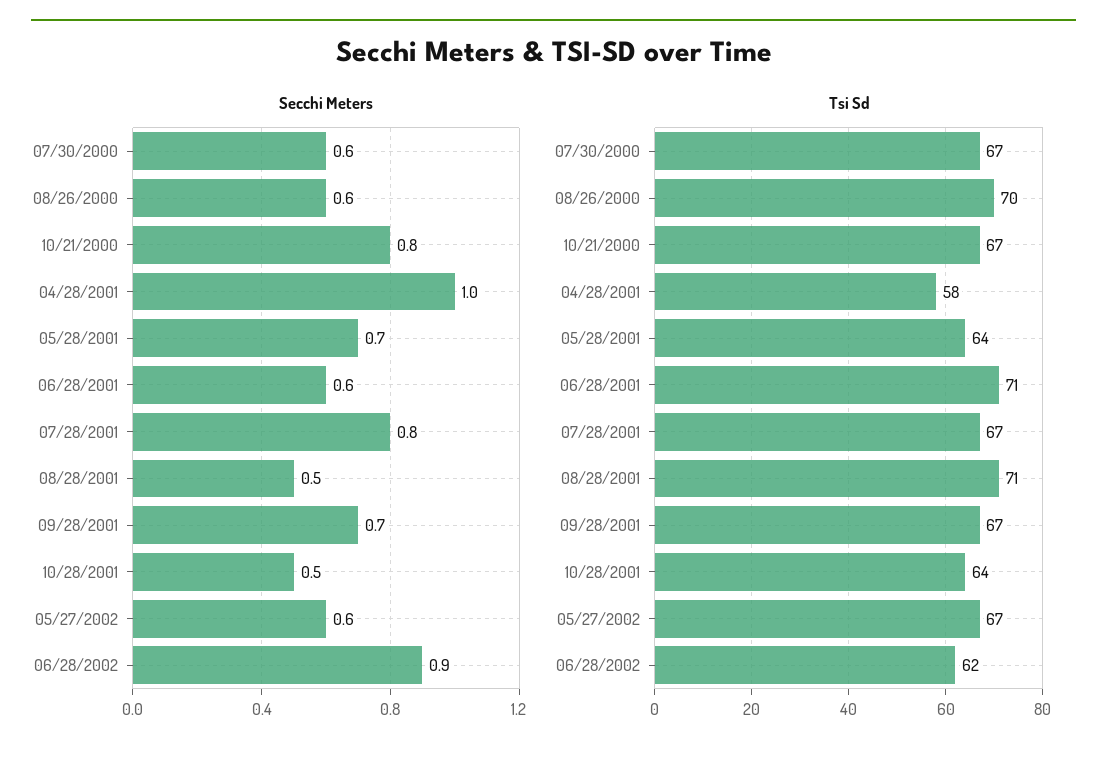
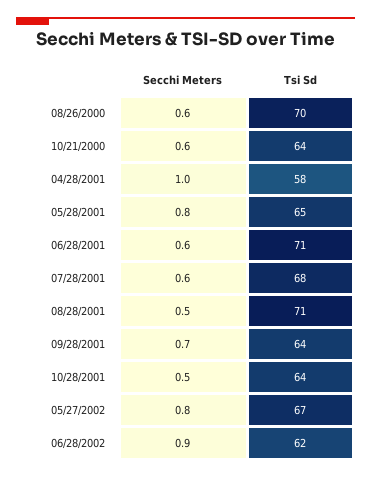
Secchi Meters, 07/30/2000: 0.6 -> none
Secchi Meters, 10/21/2000: 0.8 -> 0.6
Secchi Meters, 05/28/2001: 0.7 -> 0.8
Secchi Meters, 07/28/2001: 0.8 -> 0.6
Secchi Meters, 05/27/2002: 0.6 -> 0.8
Tsi Sd, 07/30/2000: 67 -> none
Tsi Sd, 10/21/2000: 67 -> 64
Tsi Sd, 05/28/2001: 64 -> 65
Tsi Sd, 07/28/2001: 67 -> 68
Tsi Sd, 09/28/2001: 67 -> 64

